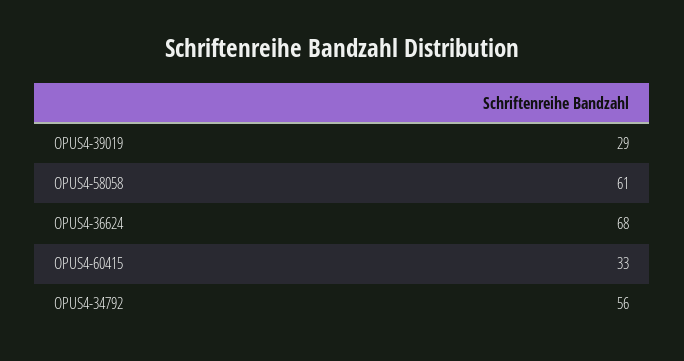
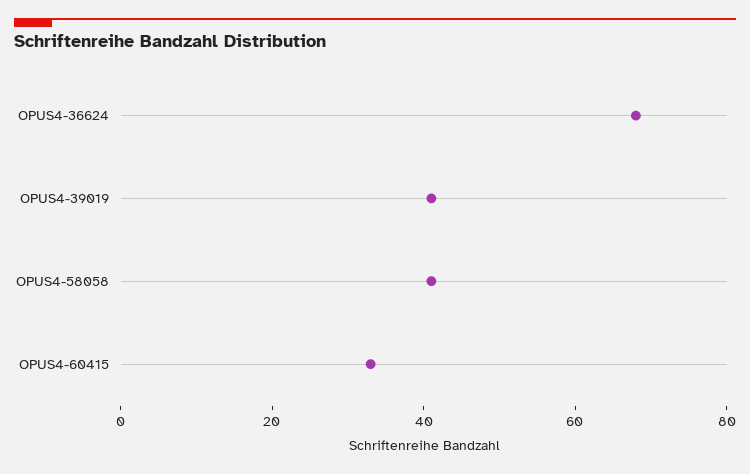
OPUS4-39019: 29 -> 40
OPUS4-58058: 61 -> 40
OPUS4-34792: 56 -> none

